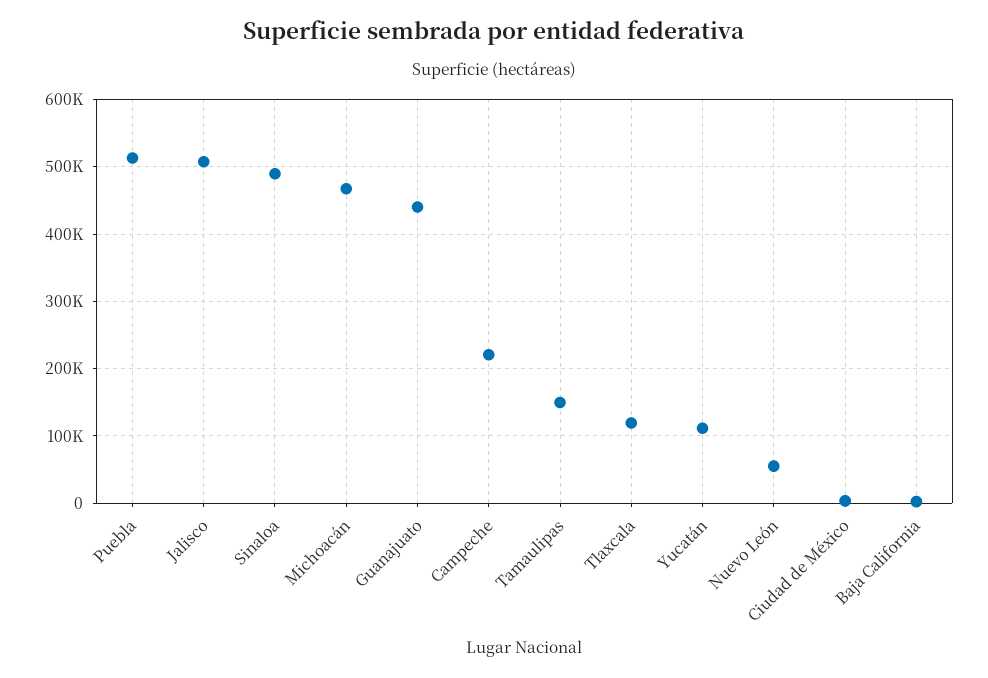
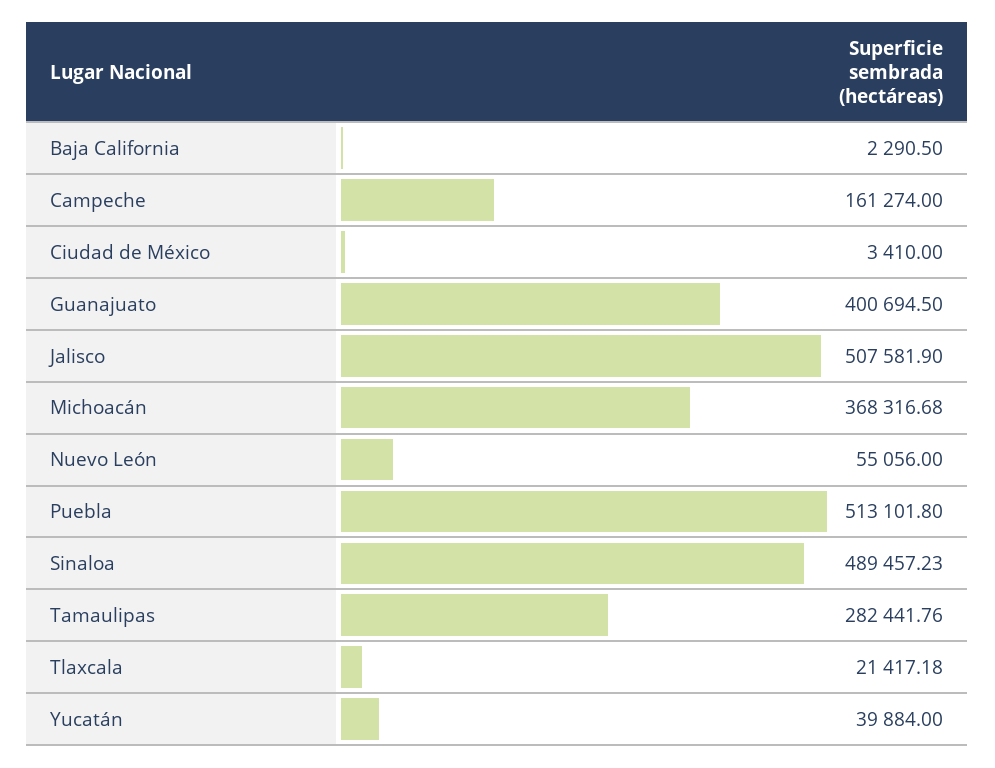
Michoacán: 470000 -> 368316.68
Guanajuato: 440000 -> 400694.5
Campeche: 220000 -> 161274
Tamaulipas: 150000 -> 282441.76
Tlaxcala: 120000 -> 21417.18
Yucatán: 110000 -> 39884

